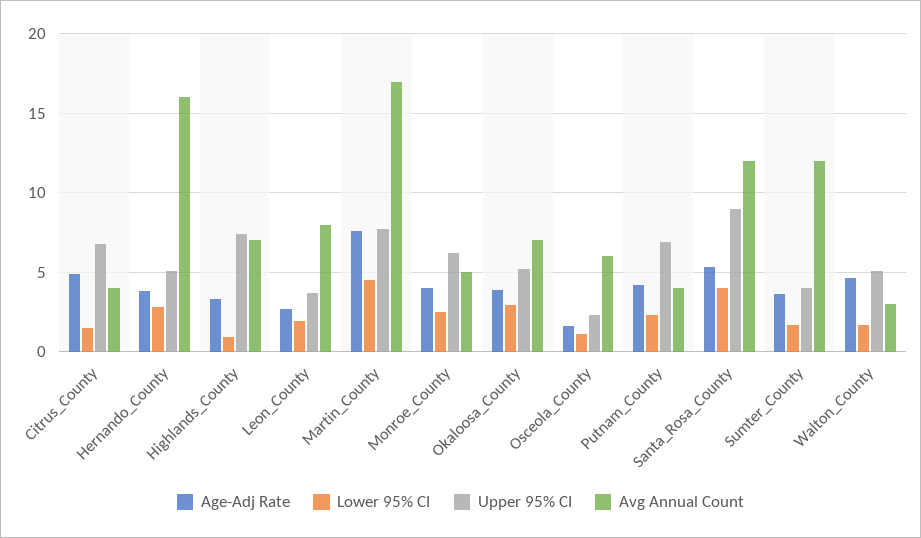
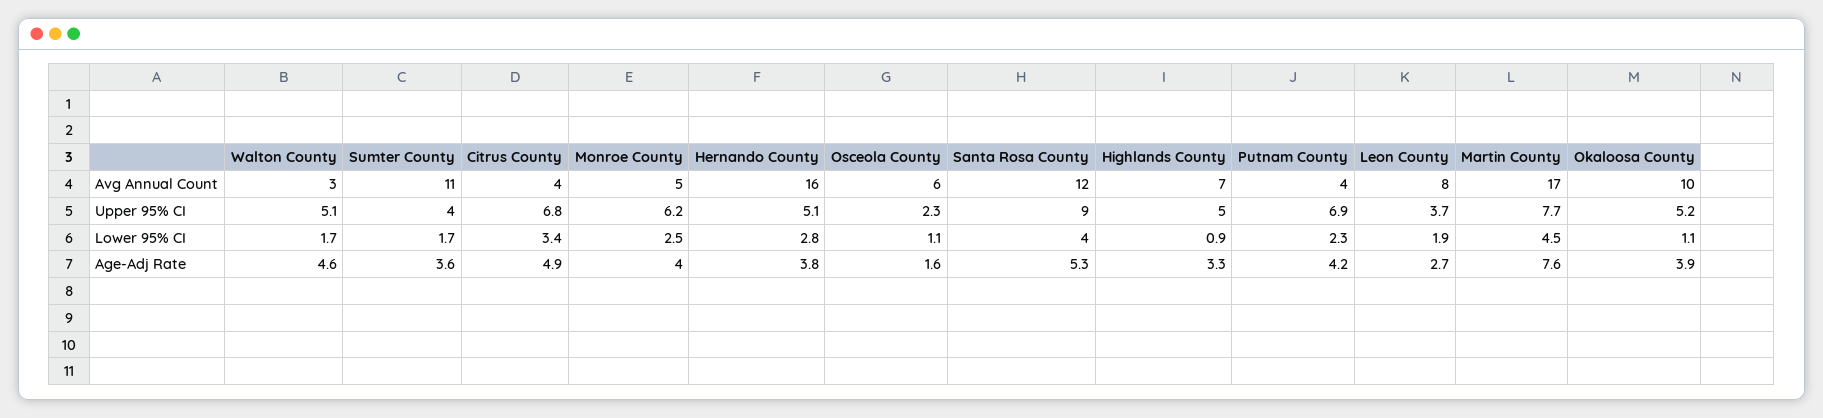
Lower 95% CI, Citrus_County: 1.5 -> 3.4
Upper 95% CI, Highlands_County: 7.5 -> 5
Lower 95% CI, Okaloosa_County: 3 -> 1.1
Avg Annual Count, Okaloosa_County: 7 -> 10
Avg Annual Count, Sumter_County: 12 -> 11

